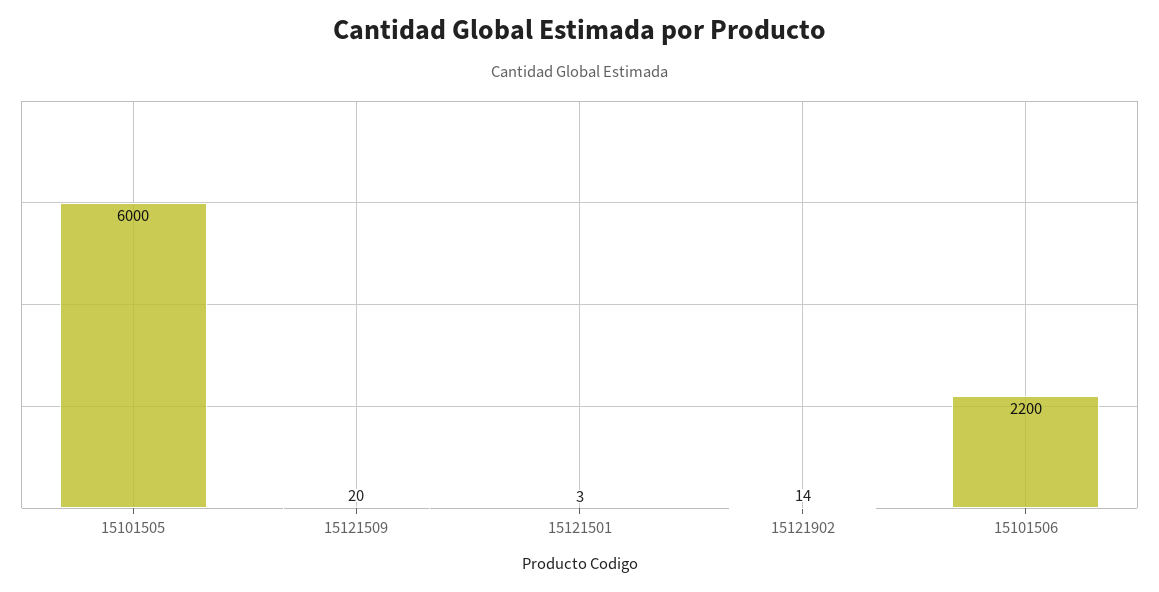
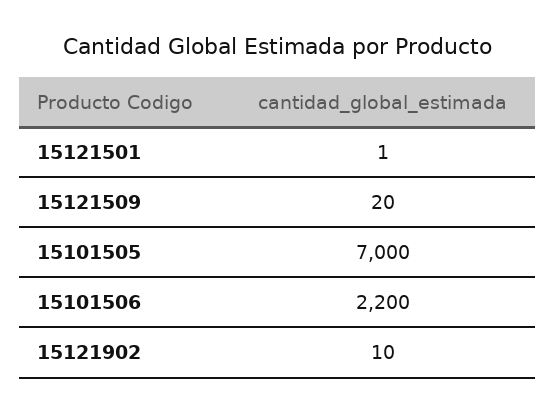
15101505: 6000 -> 7000
15121501: 3 -> 1
15121902: 14 -> 10

